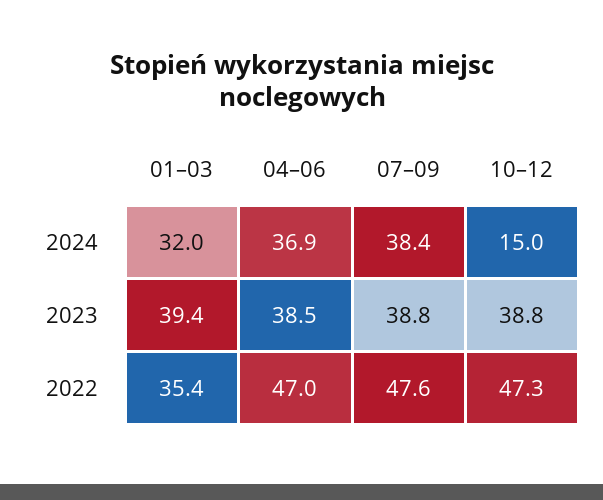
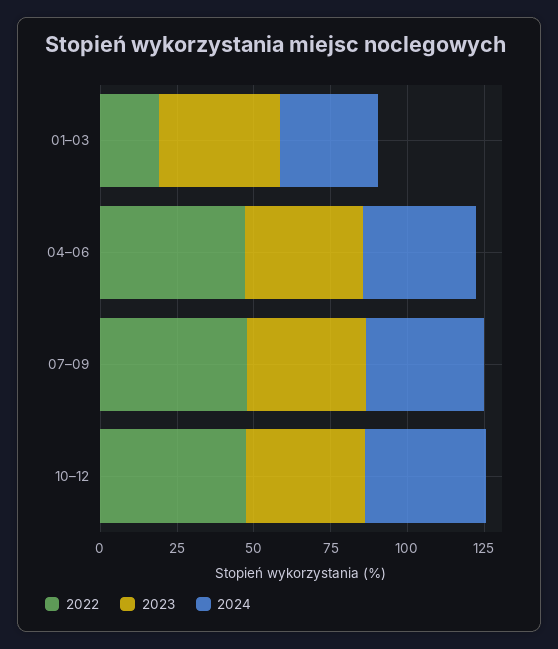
2024, 10–12: 15 -> 40
2022, 01–03: 35.4 -> 20

